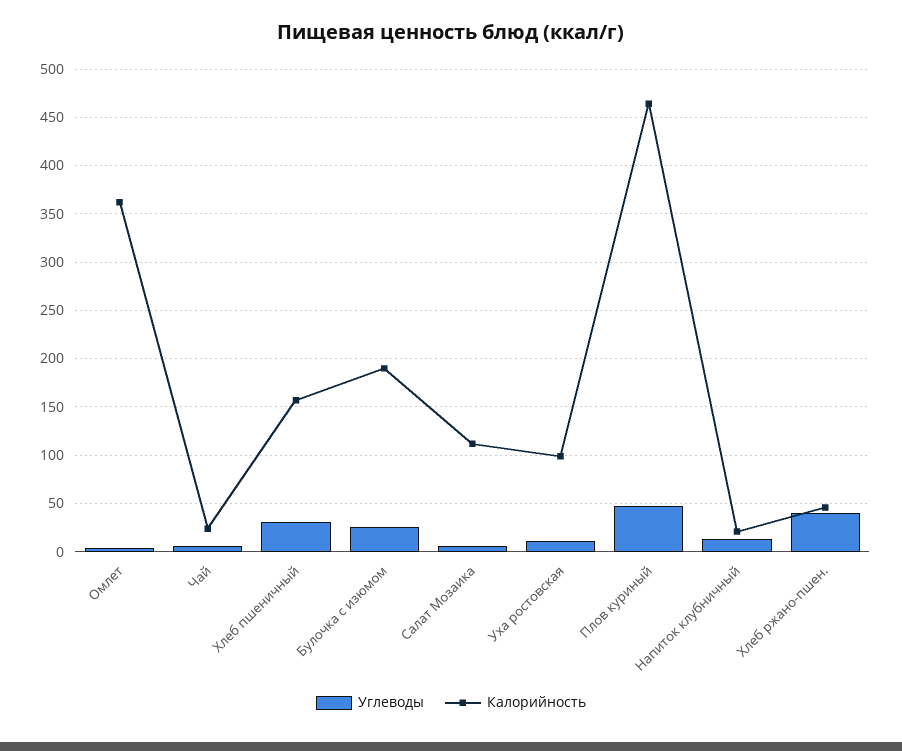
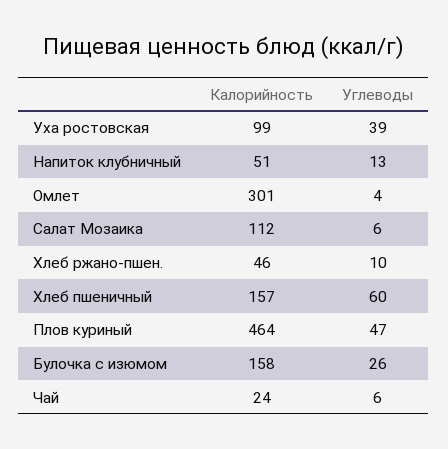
Калорийность, Омлет: 360 -> 301
Углеводы, Хлеб пшеничный: 30 -> 60
Калорийность, Булочка с изюмом: 190 -> 158
Углеводы, Уха ростовская: 10 -> 39
Калорийность, Напиток клубничный: 20 -> 51
Углеводы, Хлеб ржано-пшен.: 40 -> 10

